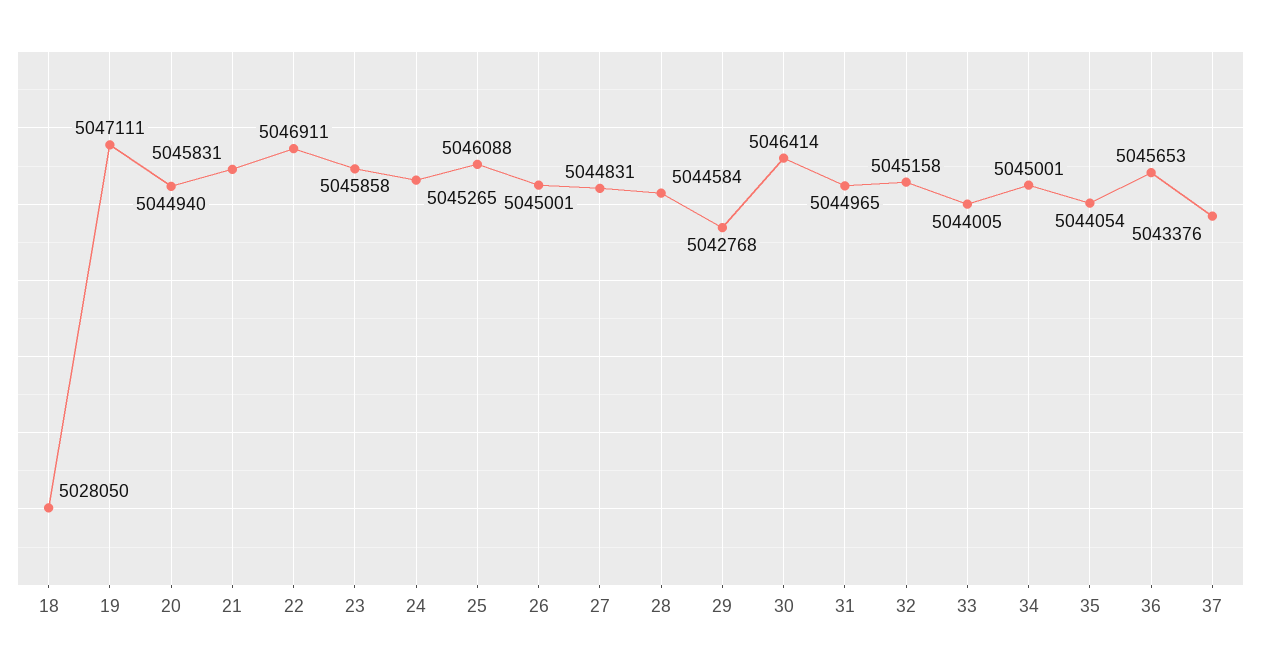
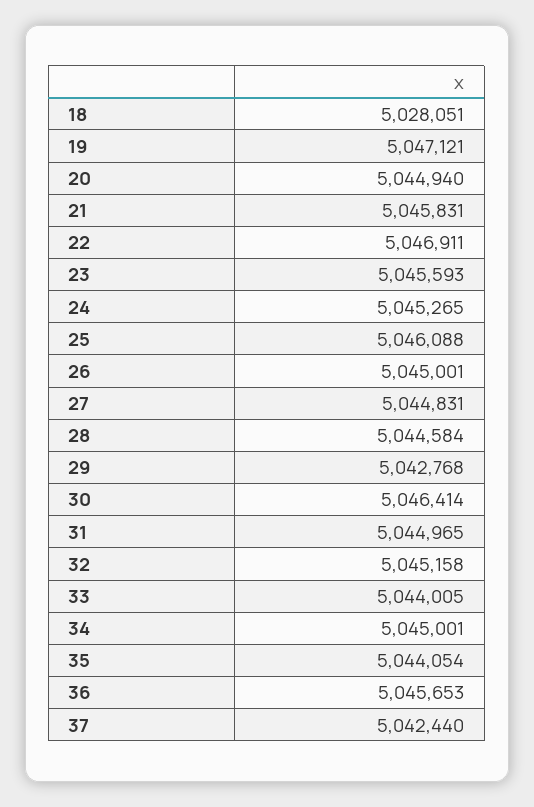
18: 5028050 -> 5028051
19: 5047111 -> 5047121
23: 5045858 -> 5045593
37: 5043376 -> 5042440

